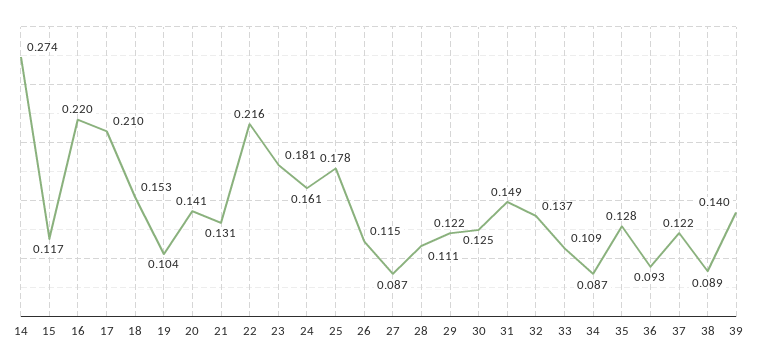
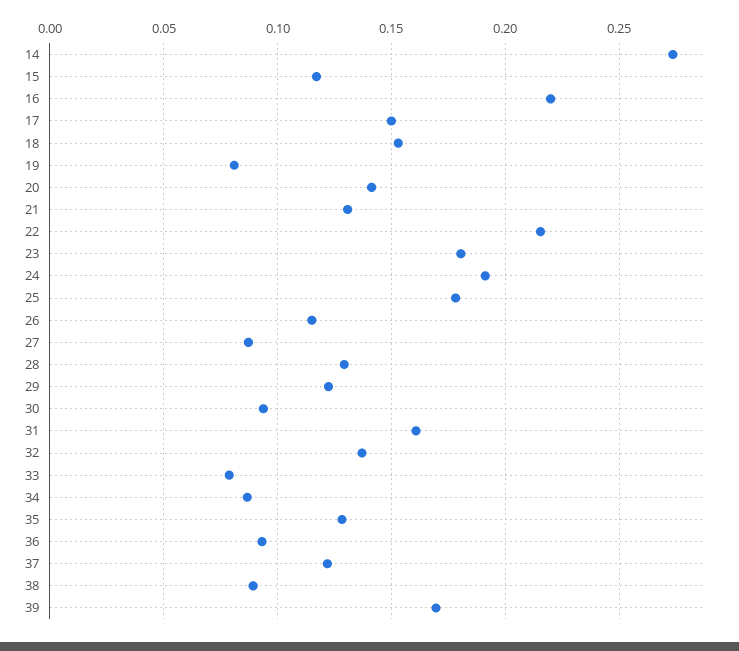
17: 0.21 -> 0.15
19: 0.104 -> 0.08
24: 0.161 -> 0.19
28: 0.111 -> 0.13
30: 0.125 -> 0.095
31: 0.149 -> 0.16
33: 0.109 -> 0.08
39: 0.14 -> 0.17

